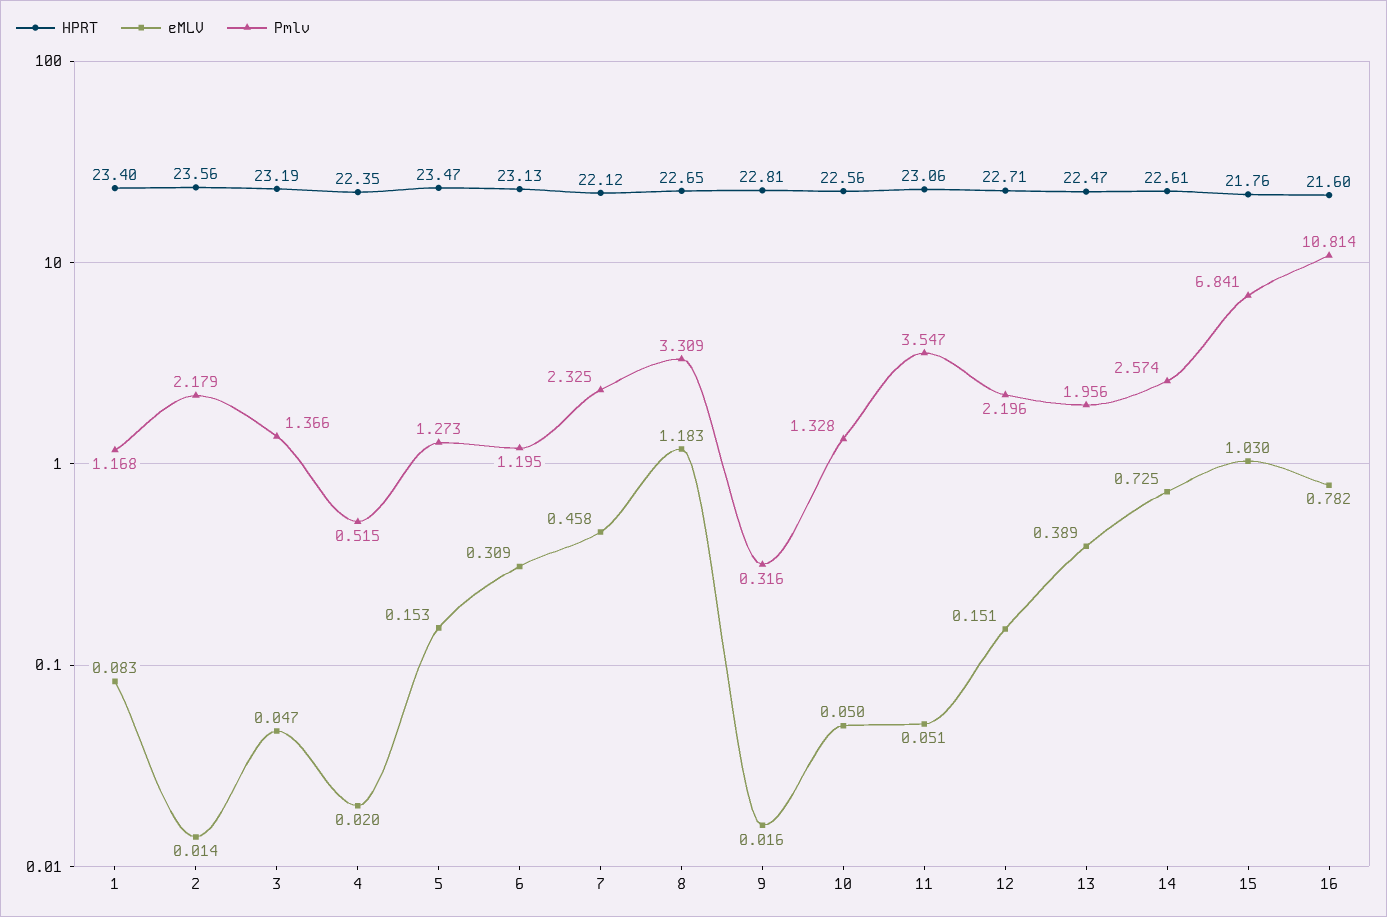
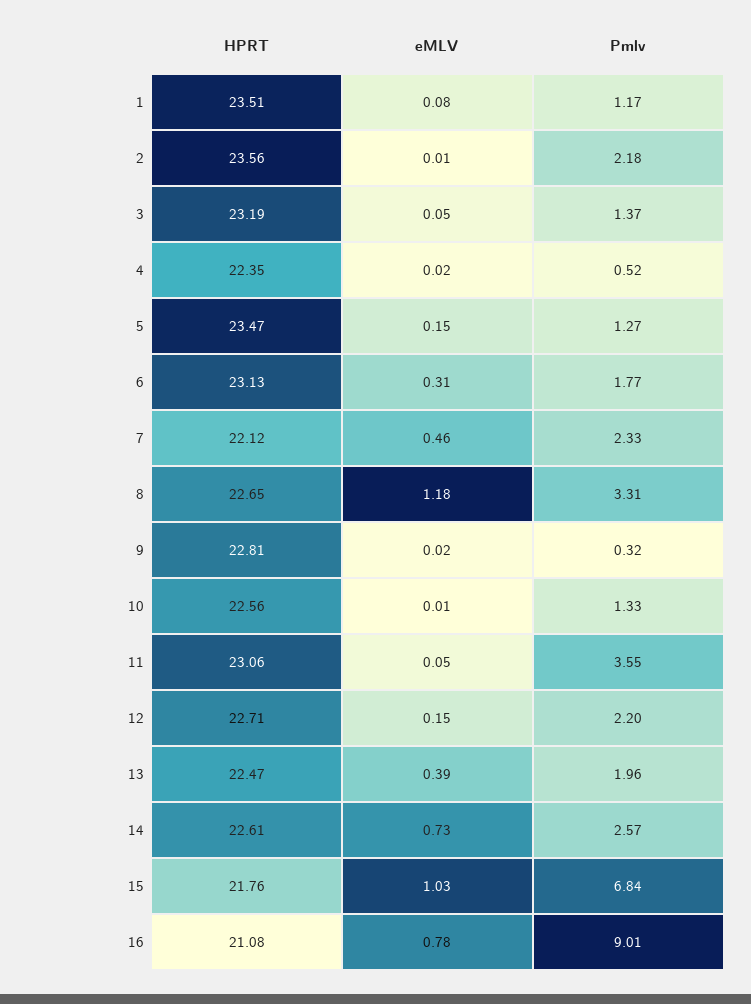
HPRT, 1: 23.4 -> 23.51
Pmlv, 6: 1.195 -> 1.77
eMLV, 10: 0.05 -> 0.01
HPRT, 16: 21.6 -> 21.08
Pmlv, 16: 10.814 -> 9.01

